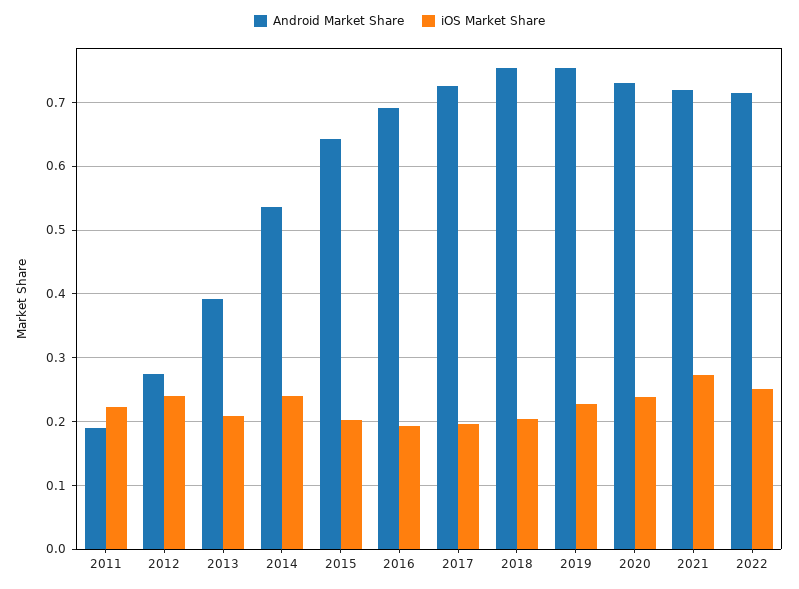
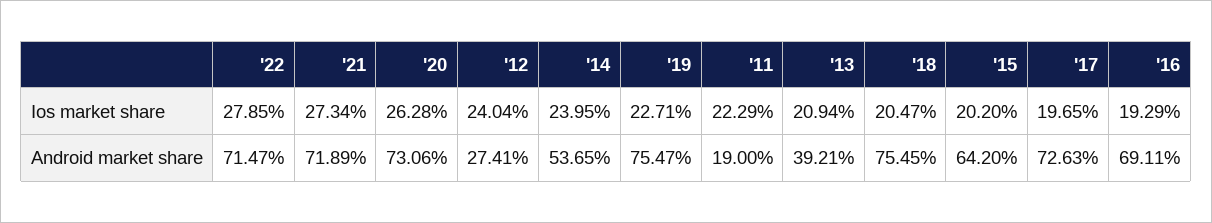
iOS Market Share, 2020: 0.24 -> 0.2628
iOS Market Share, 2022: 0.25 -> 0.2785

